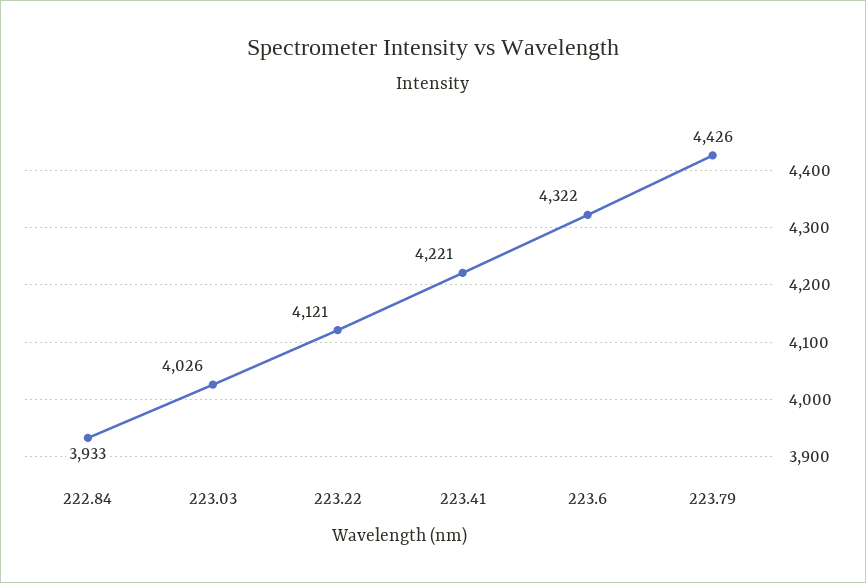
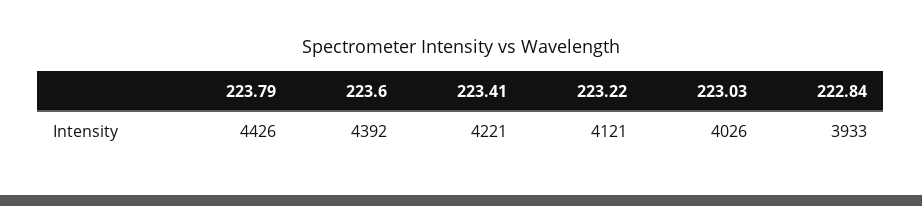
223.6: 4322 -> 4392

